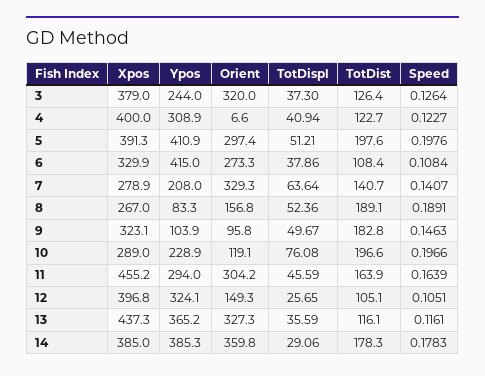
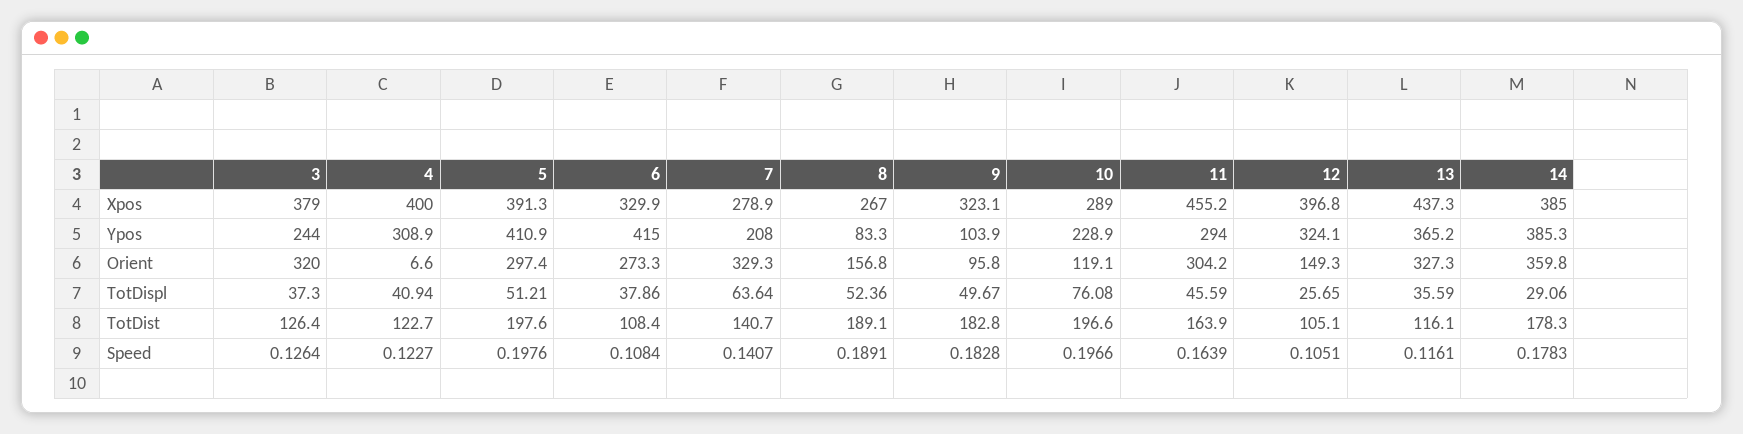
Speed, 9: 0.1463 -> 0.1828

